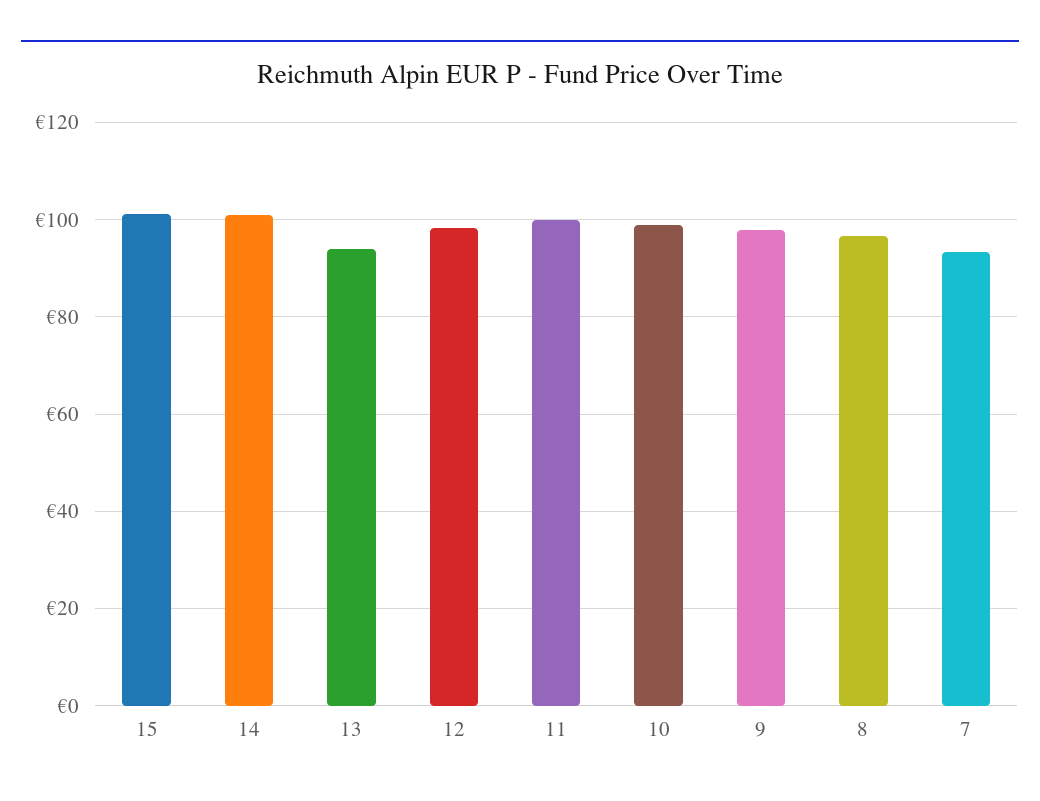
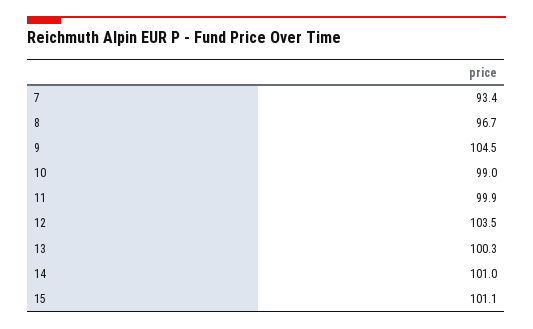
13: 94 -> 100.3
12: 98 -> 103.5
9: 98 -> 104.5

